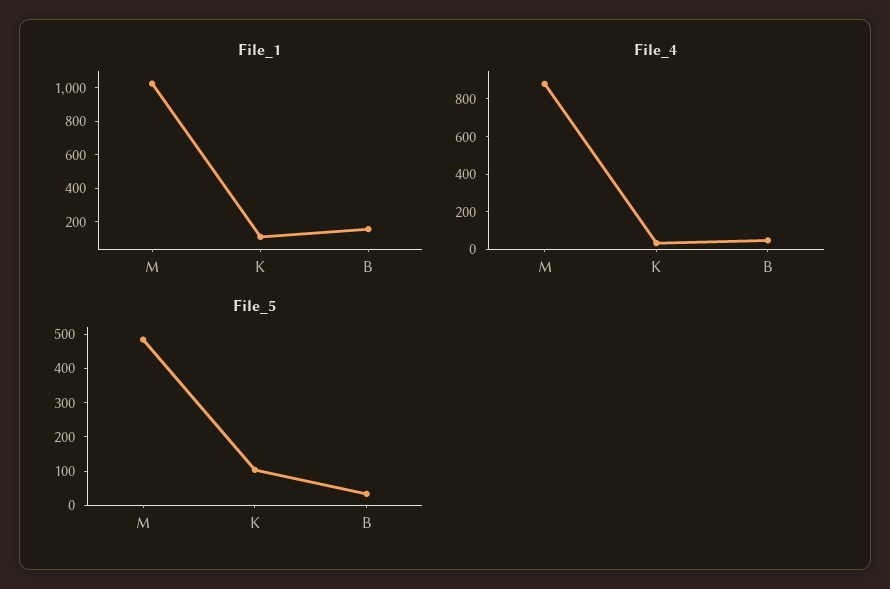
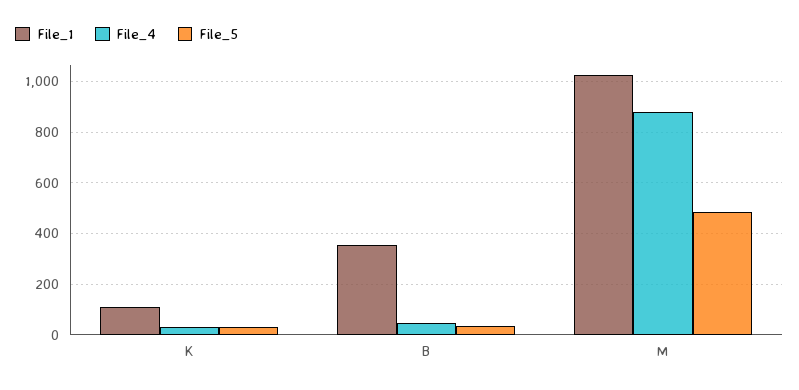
File_1, B: 150 -> 350
File_5, K: 100 -> 25

